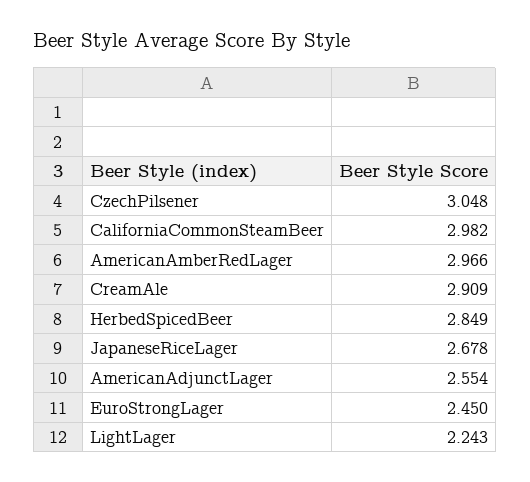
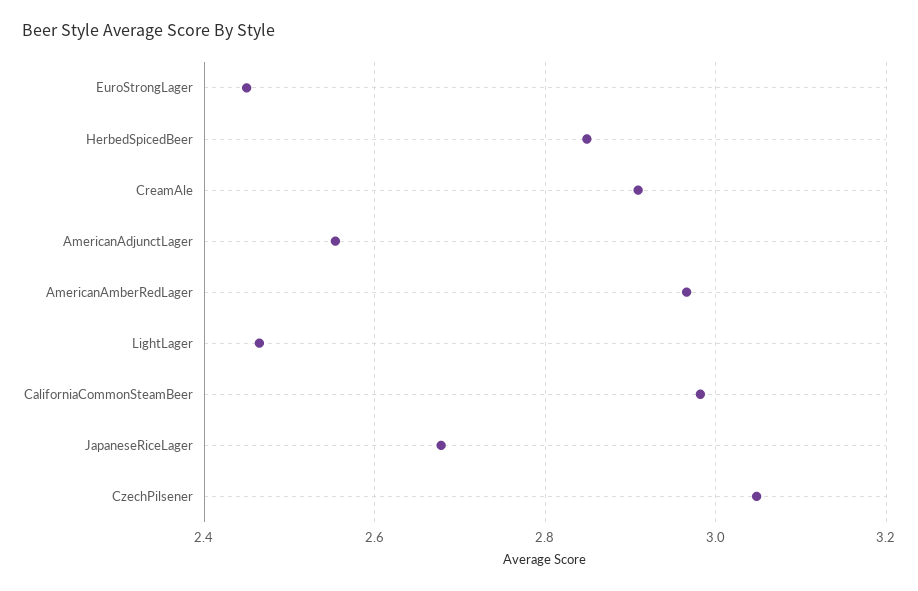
LightLager: 2.243 -> 2.46

